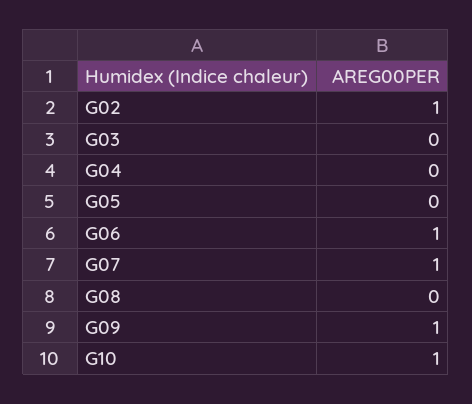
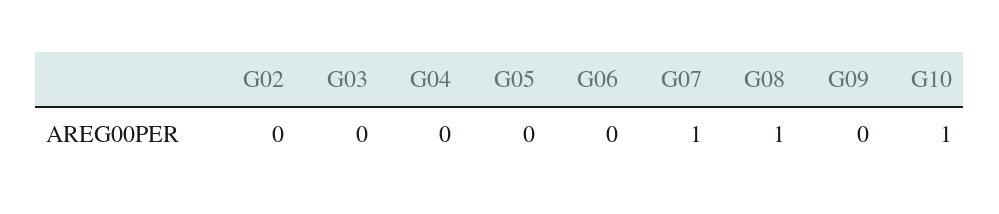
G02: 1 -> 0
G06: 1 -> 0
G08: 0 -> 1
G09: 1 -> 0

